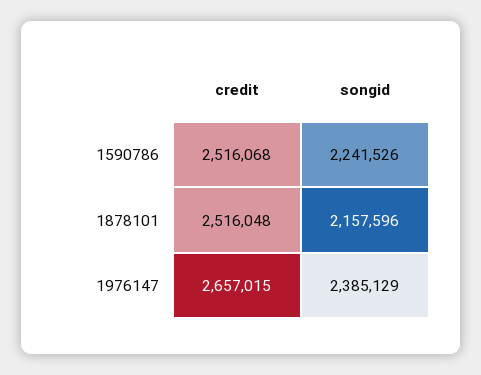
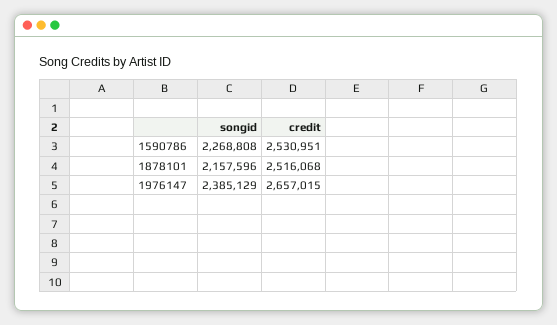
credit, 1590786: 2516068 -> 2530951
songid, 1590786: 2241526 -> 2268808
credit, 1878101: 2516048 -> 2516068

